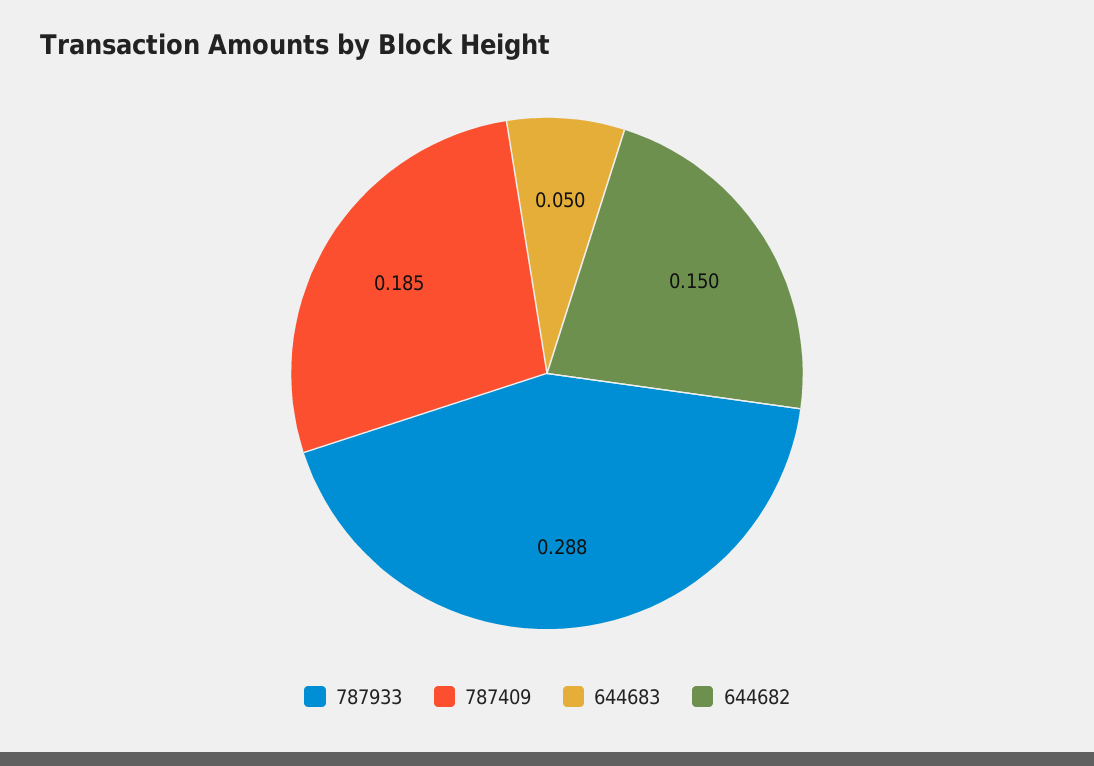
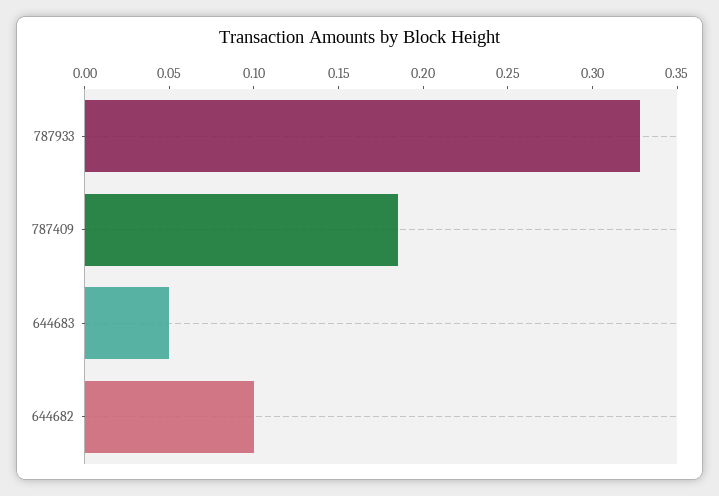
787933: 0.288 -> 0.33
644682: 0.15 -> 0.1

